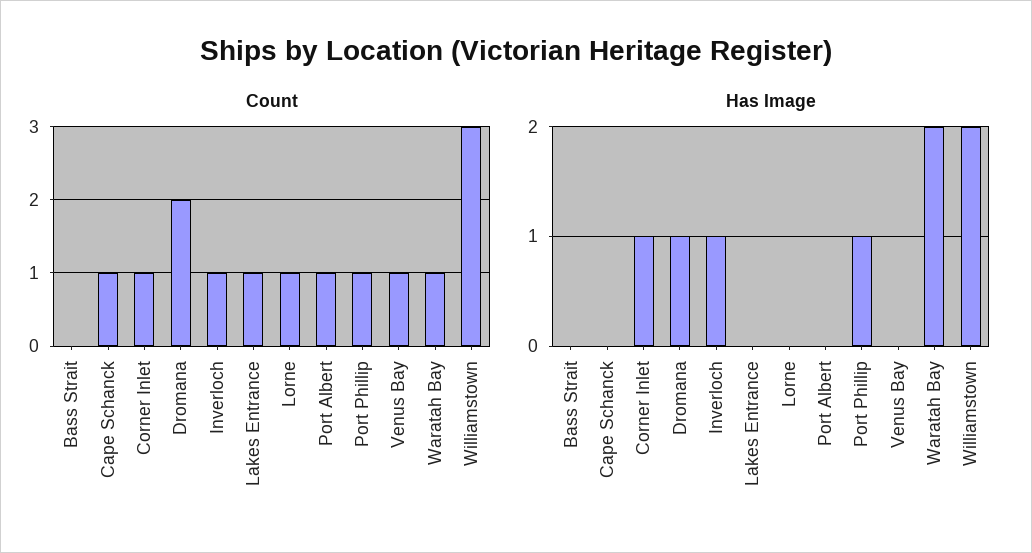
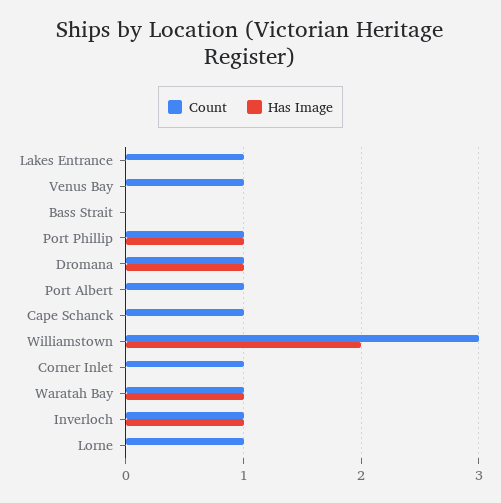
Count, Dromana: 2 -> 1
Has Image, Corner Inlet: 1 -> 0
Has Image, Waratah Bay: 2 -> 1

